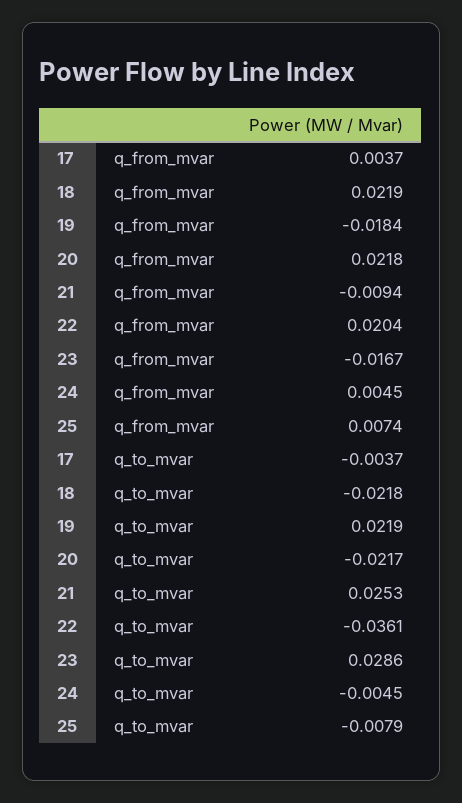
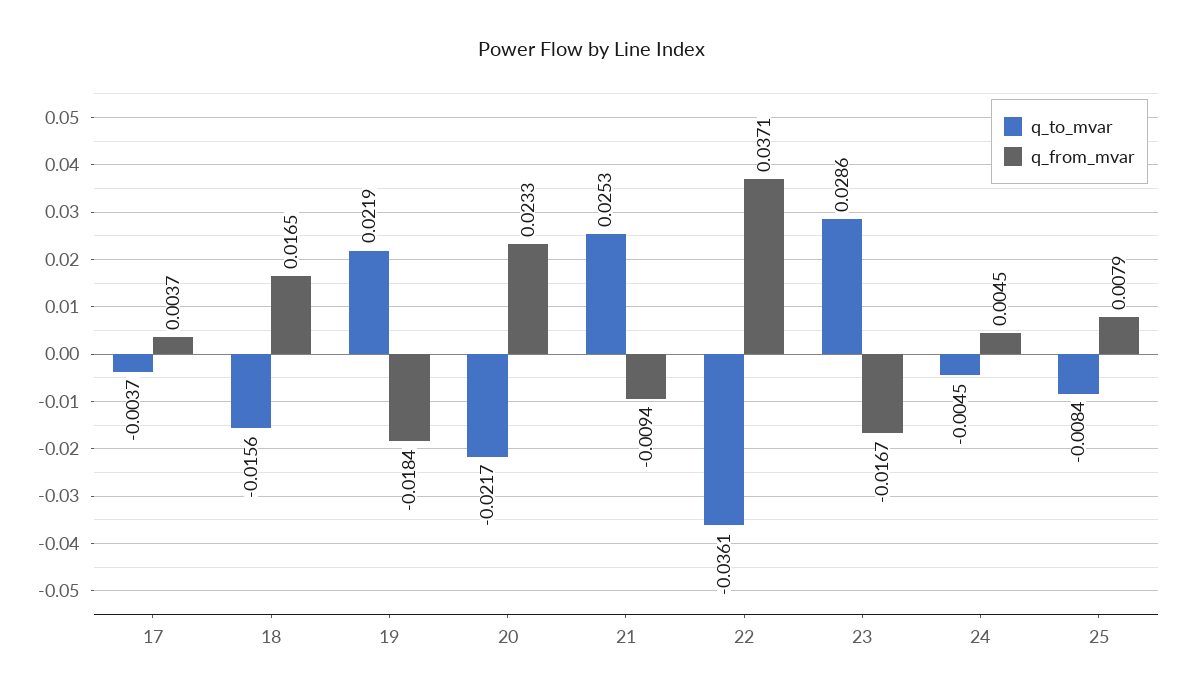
q_from_mvar, 18: 0.0219 -> 0.0165
q_from_mvar, 20: 0.0218 -> 0.0233
q_from_mvar, 22: 0.0204 -> 0.0371
q_from_mvar, 25: 0.0074 -> 0.0079
q_to_mvar, 18: -0.0218 -> -0.0156
q_to_mvar, 25: -0.0079 -> -0.0084

